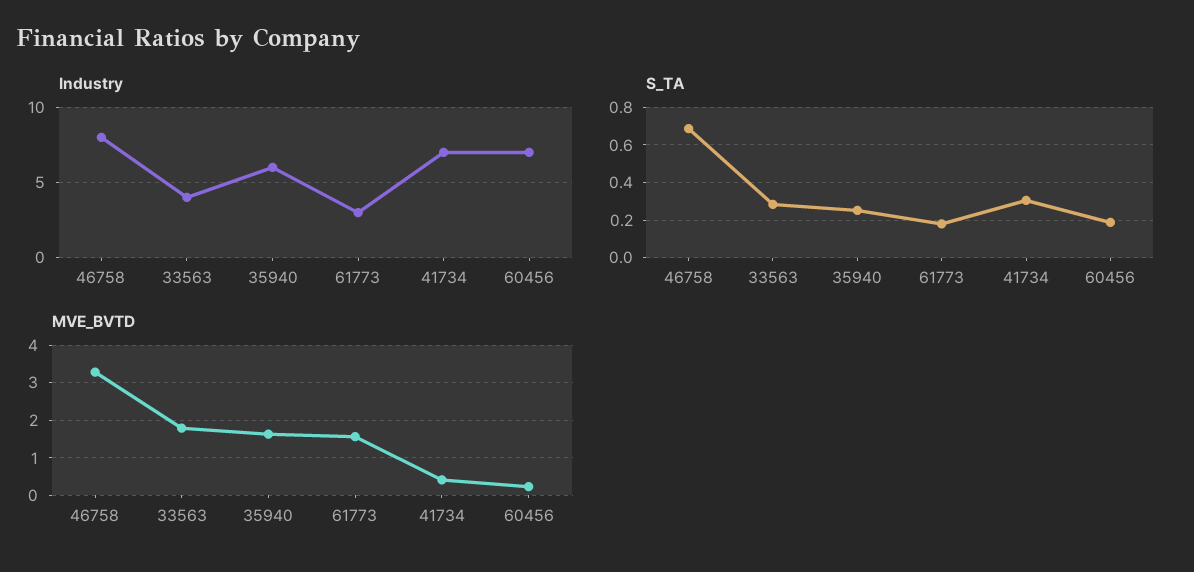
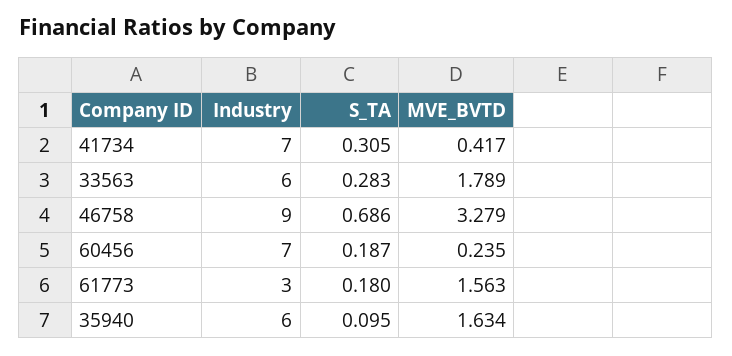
Industry, 46758: 8 -> 9
Industry, 33563: 4 -> 6
S_TA, 35940: 0.25 -> 0.095

